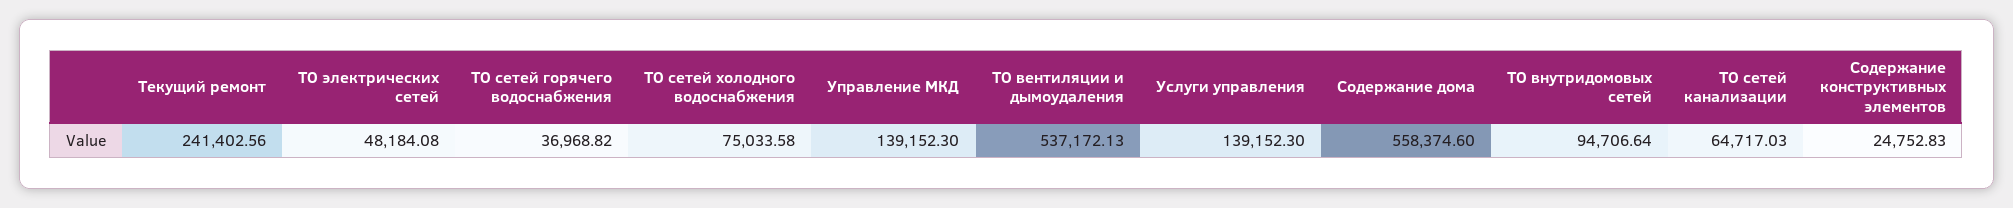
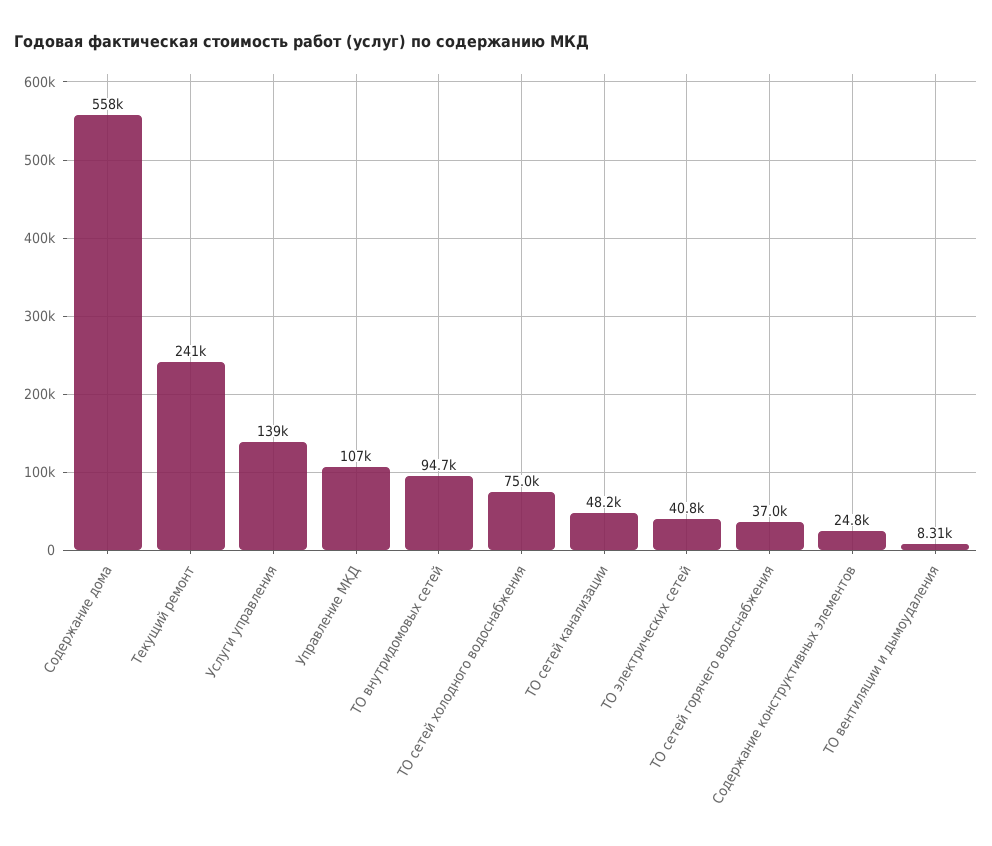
ТО электрических сетей: 48184.08 -> 40800
Управление МКД: 139152.3 -> 107000
ТО вентиляции и дымоудаления: 537172.13 -> 8310
ТО сетей канализации: 64717.03 -> 48200

